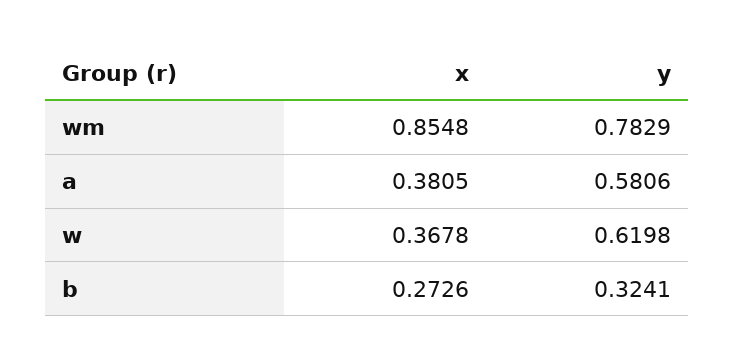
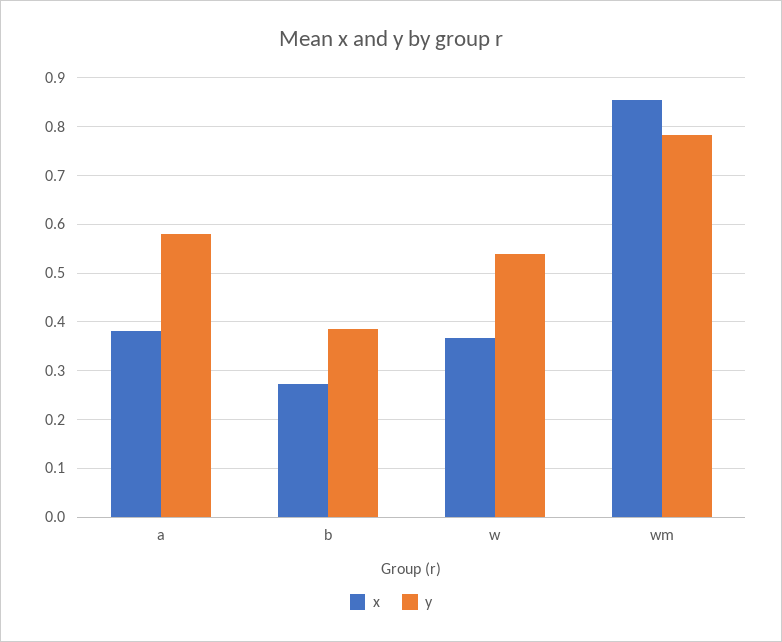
y, w: 0.6198 -> 0.54
y, b: 0.3241 -> 0.38

